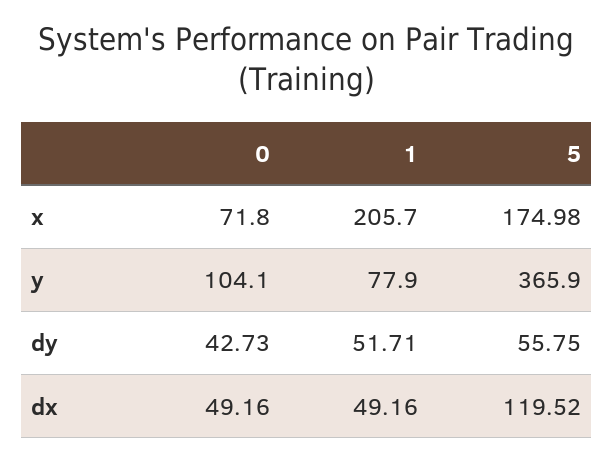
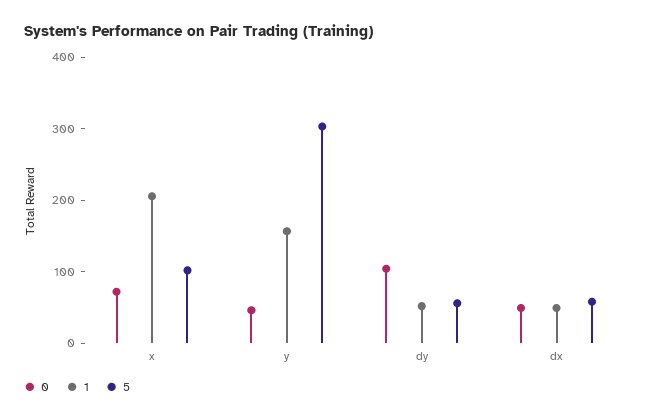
5, x: 174.98 -> 100
0, y: 104.1 -> 40
1, y: 77.9 -> 160
5, y: 365.9 -> 300
0, dy: 42.73 -> 100
5, dx: 119.52 -> 60

